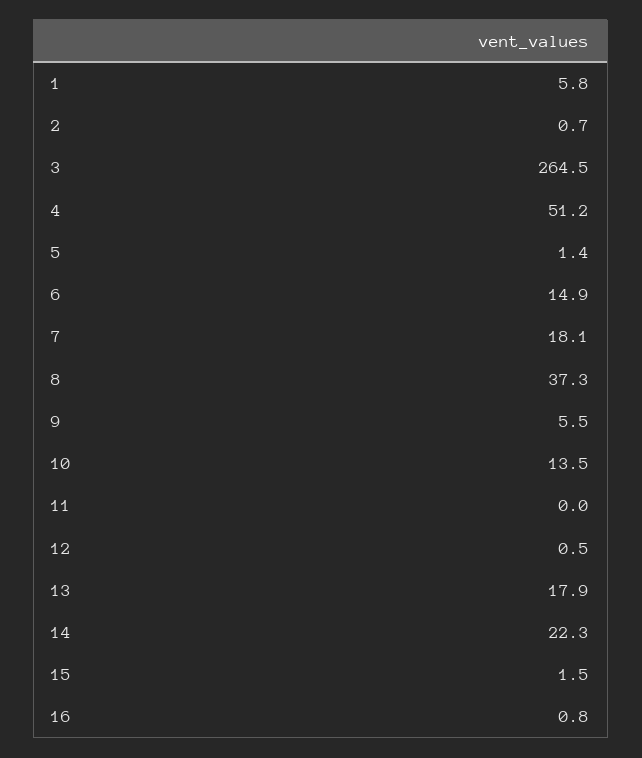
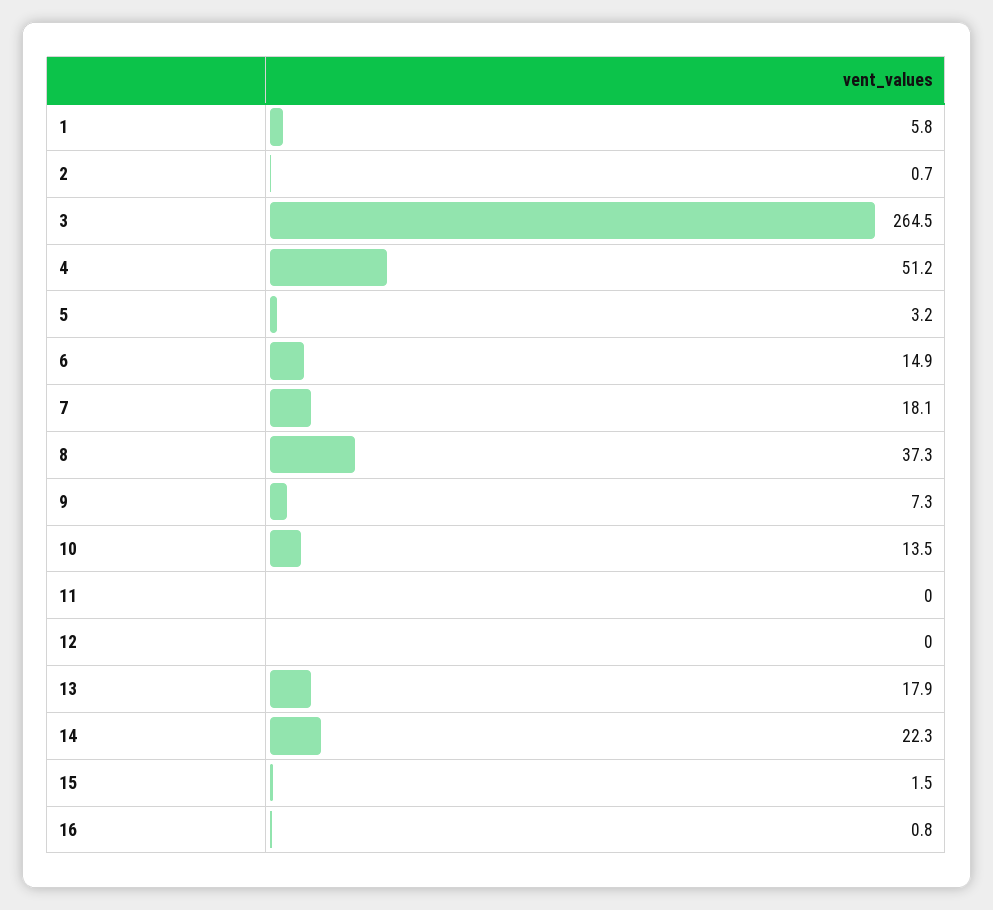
5: 1.4 -> 3.2
9: 5.5 -> 7.3
12: 0.5 -> 0

